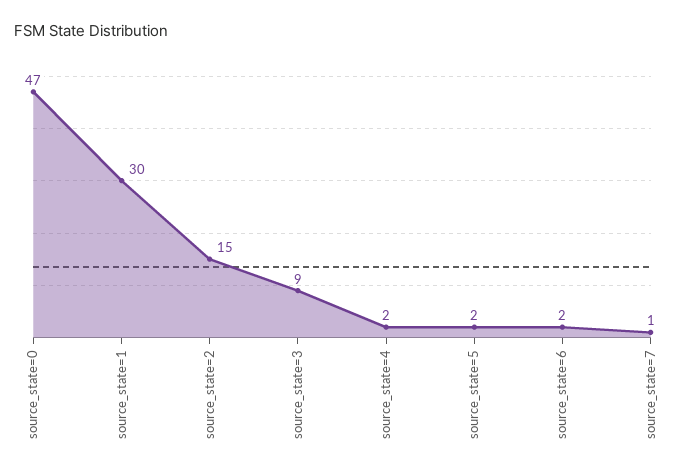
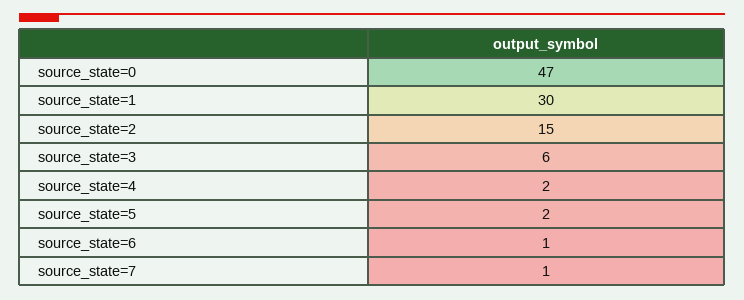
source_state=3: 9 -> 6
source_state=6: 2 -> 1

